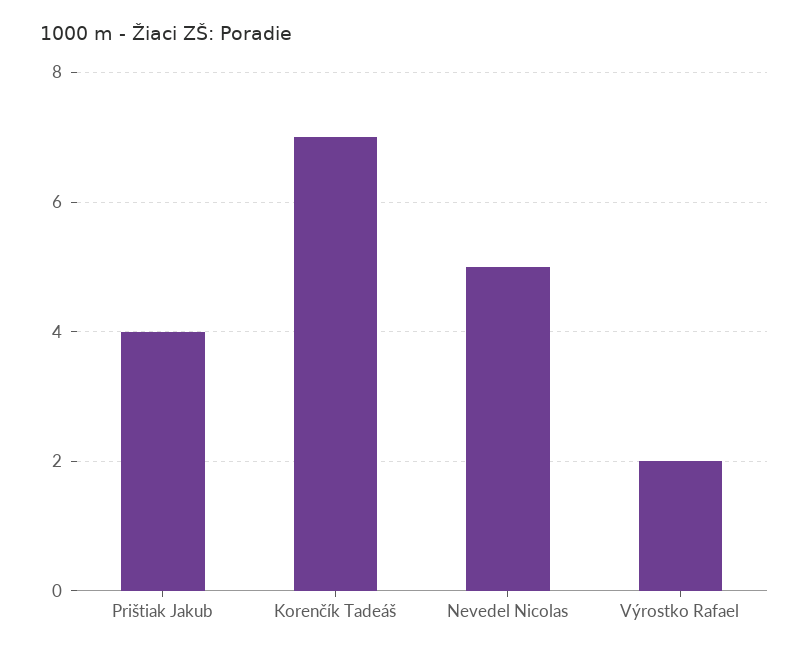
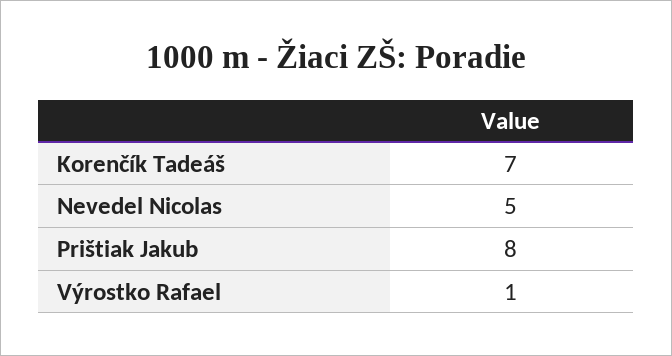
Prištiak Jakub: 4 -> 8
Výrostko Rafael: 2 -> 1

